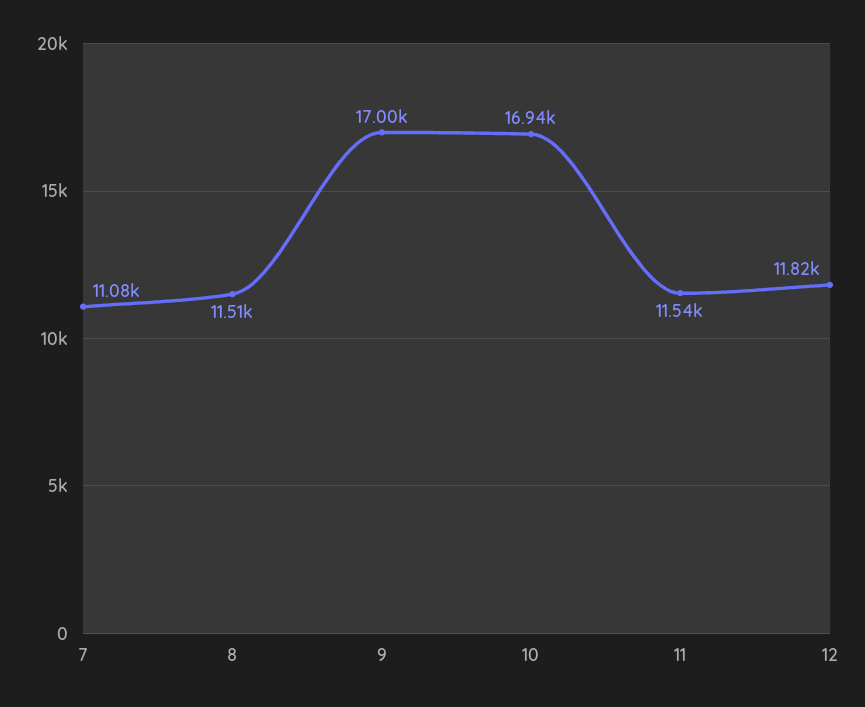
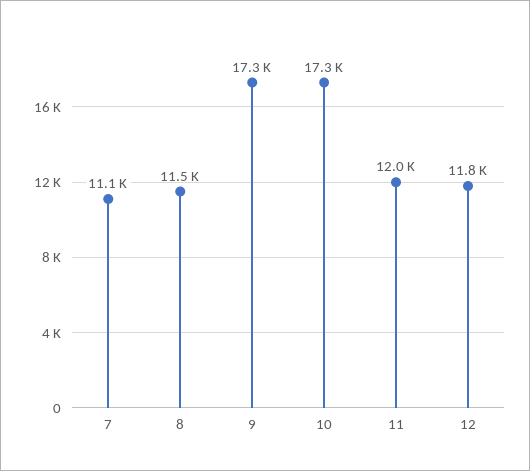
9: 17000 -> 17300
10: 16940 -> 17300
11: 11540 -> 12000

